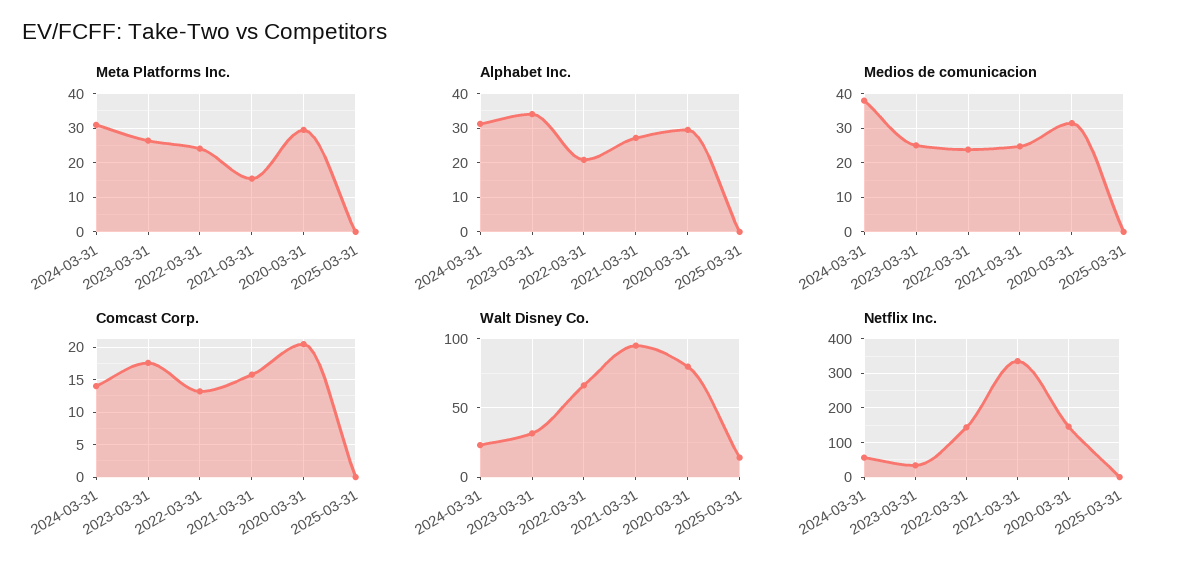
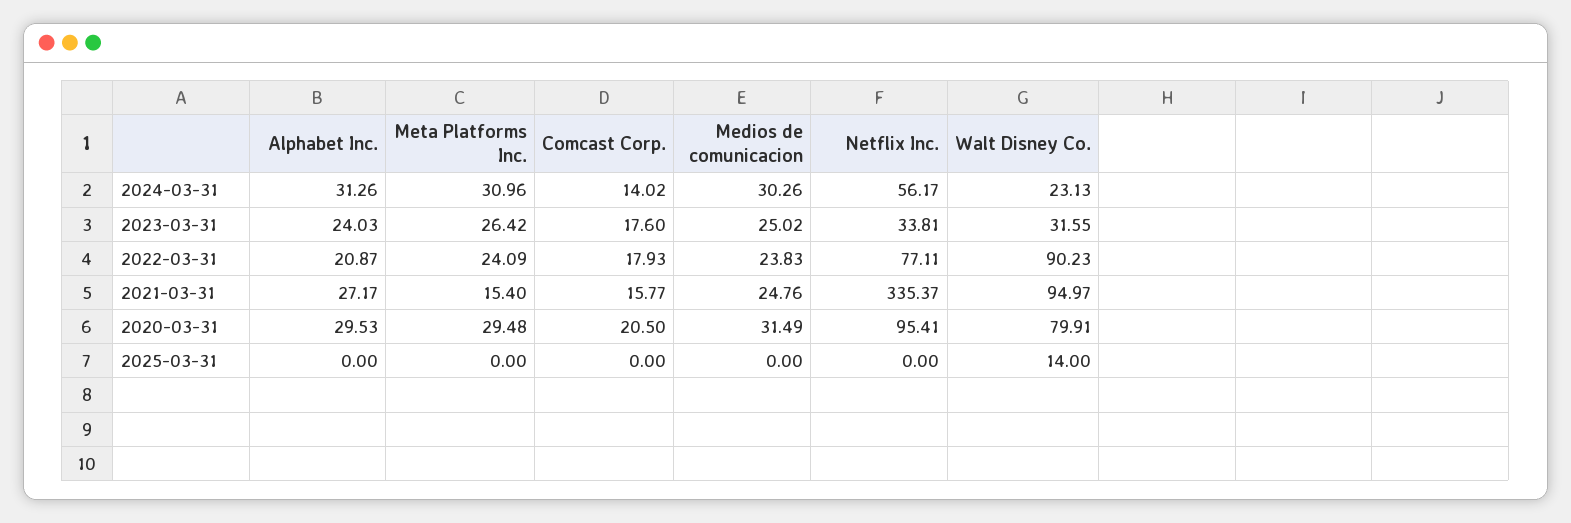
Alphabet Inc., 2023-03-31: 34 -> 24.03
Medios de comunicacion, 2024-03-31: 38 -> 30.26
Comcast Corp., 2022-03-31: 13 -> 17.93
Walt Disney Co., 2022-03-31: 65 -> 90.23
Netflix Inc., 2022-03-31: 140 -> 77.11
Netflix Inc., 2020-03-31: 140 -> 95.41

